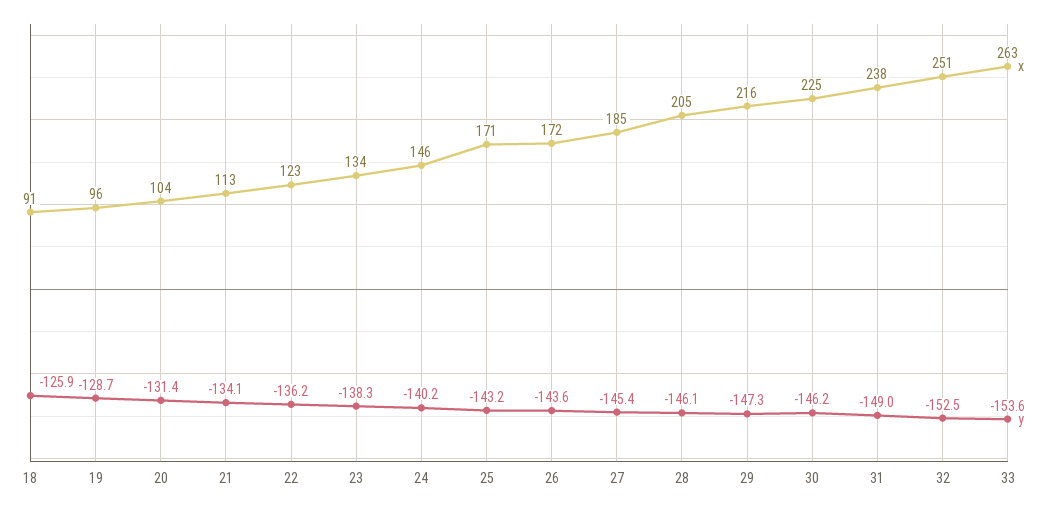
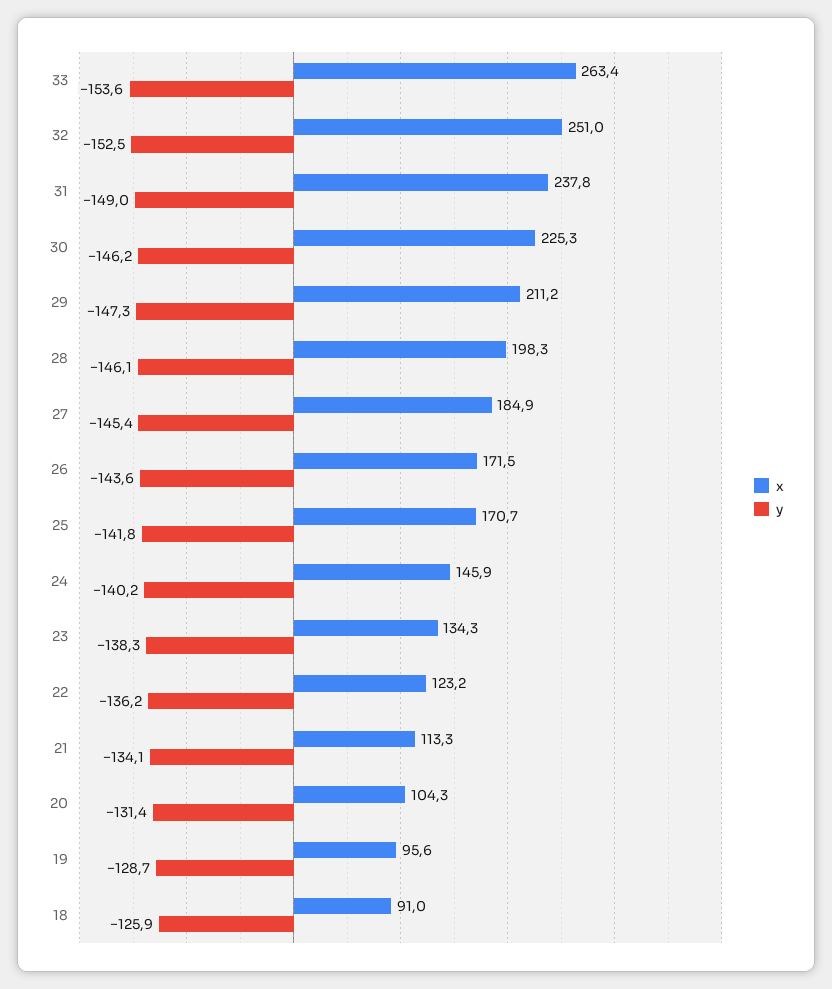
y, 25: -143.2 -> -141.8
x, 28: 205 -> 198.3
x, 29: 216 -> 211.2

